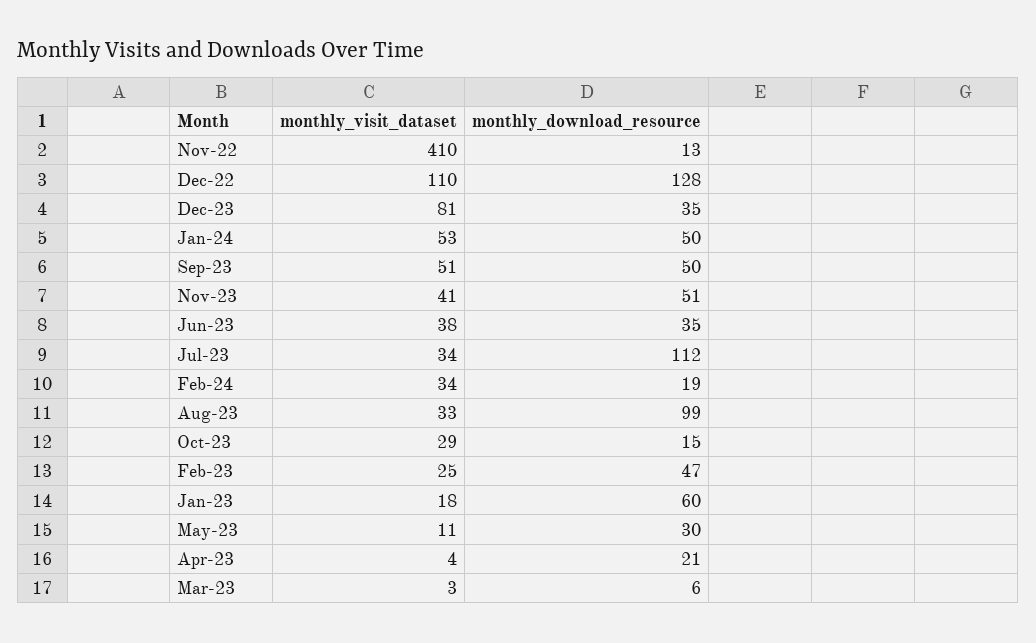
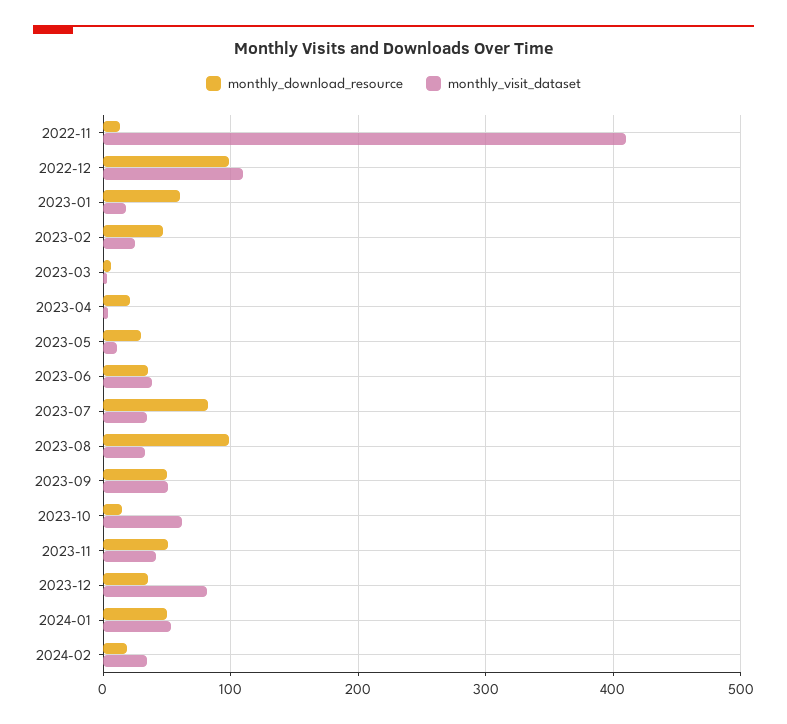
monthly_download_resource, Dec-22: 128 -> 100
monthly_download_resource, Jul-23: 112 -> 80
monthly_visit_dataset, Oct-23: 29 -> 60

